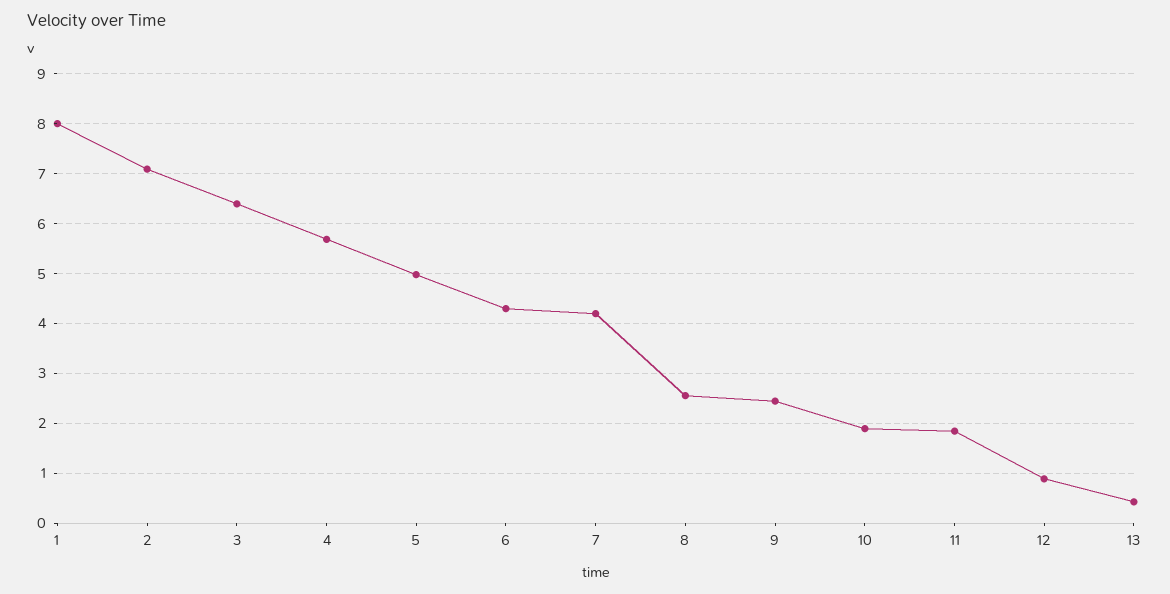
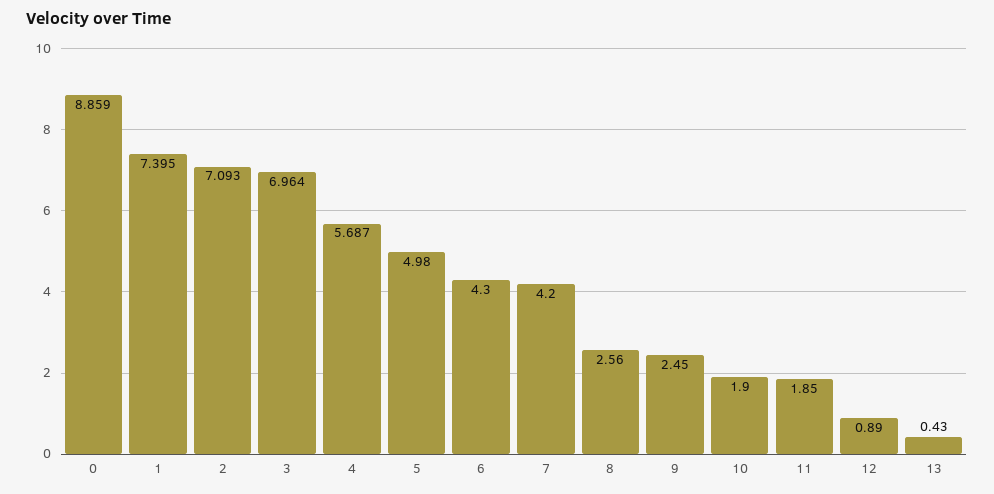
1: 8 -> 7.395
3: 6.4 -> 6.964
0: none -> 8.859

